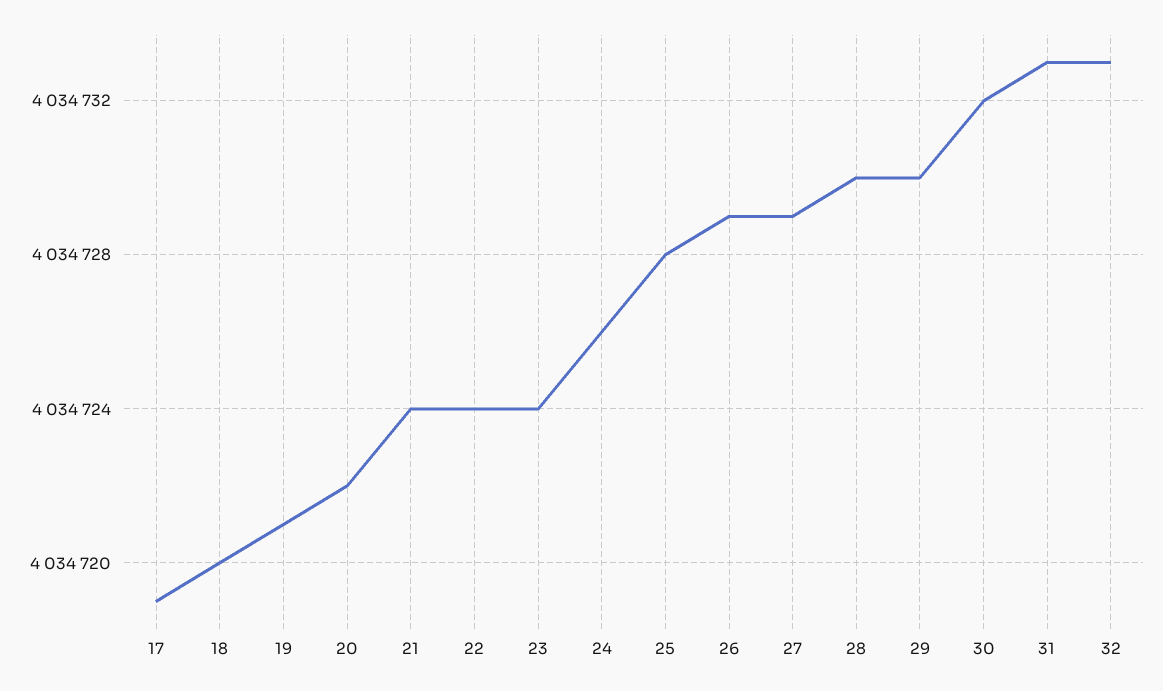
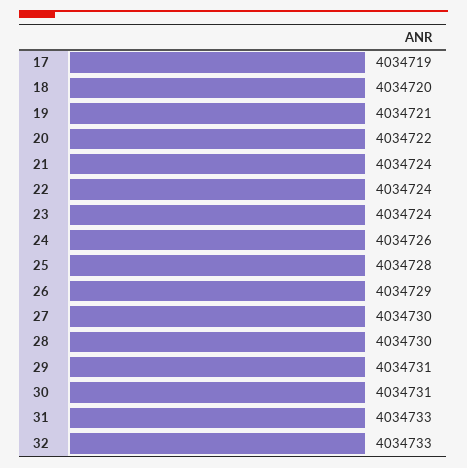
27: 4034729 -> 4034730
29: 4034730 -> 4034731
30: 4034732 -> 4034731

